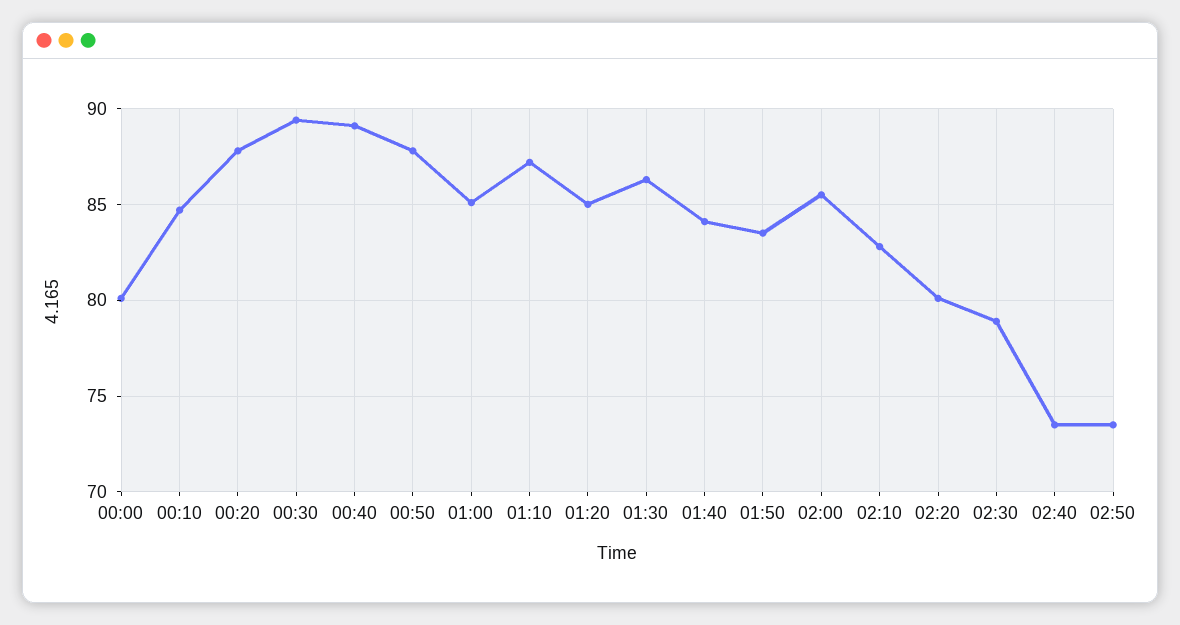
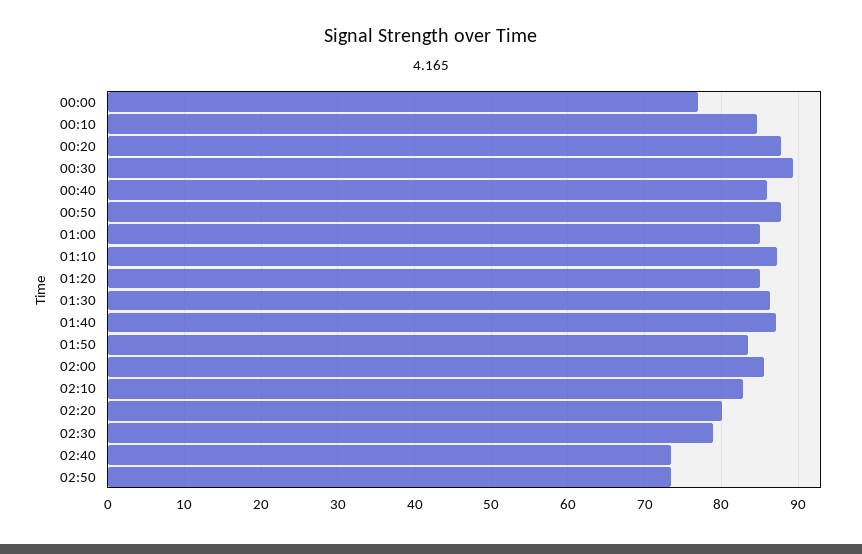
00:00: 80 -> 77
00:40: 89 -> 86
01:40: 84 -> 87

